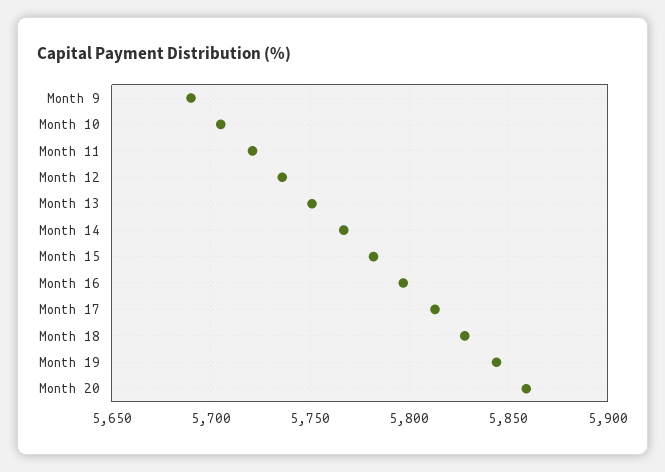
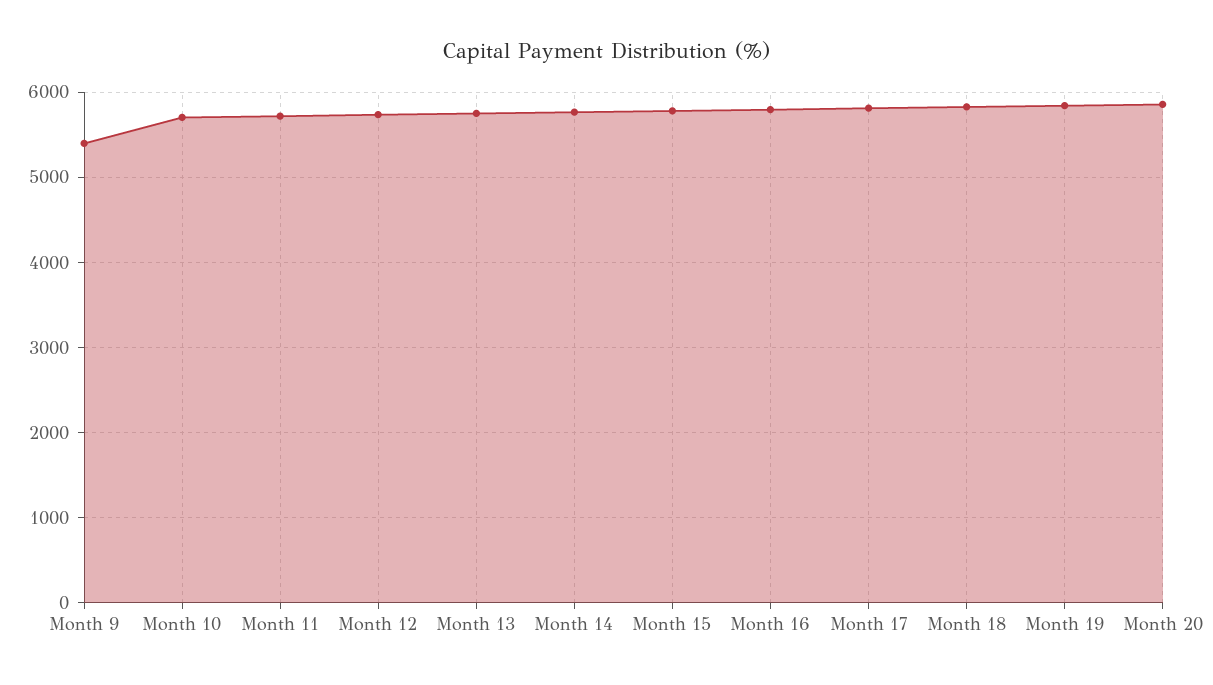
Month 9: 5690 -> 5400

